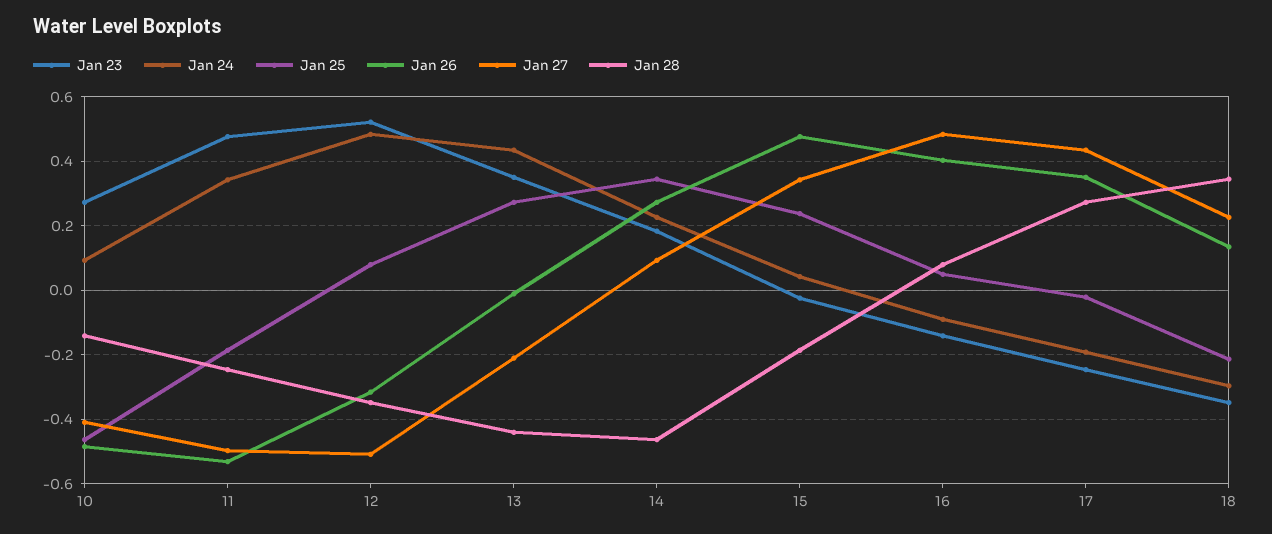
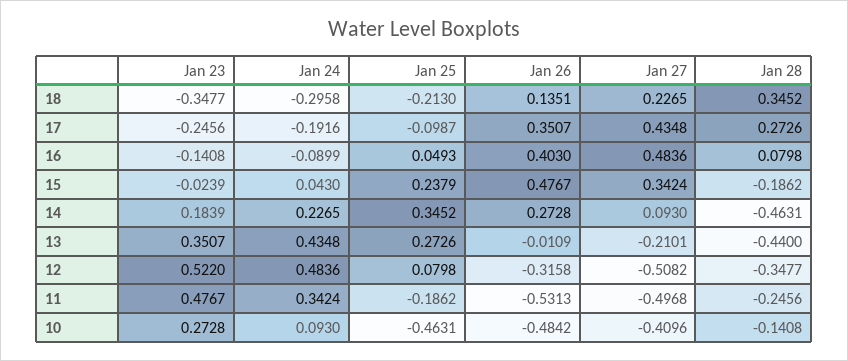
Jan 25, 17: -0.02 -> -0.0987

